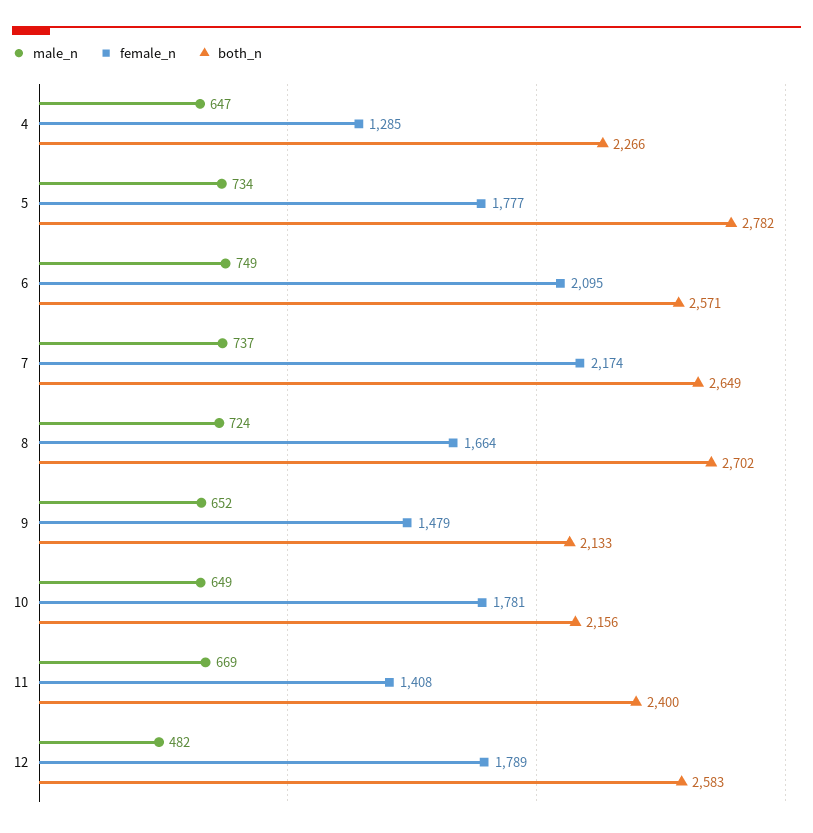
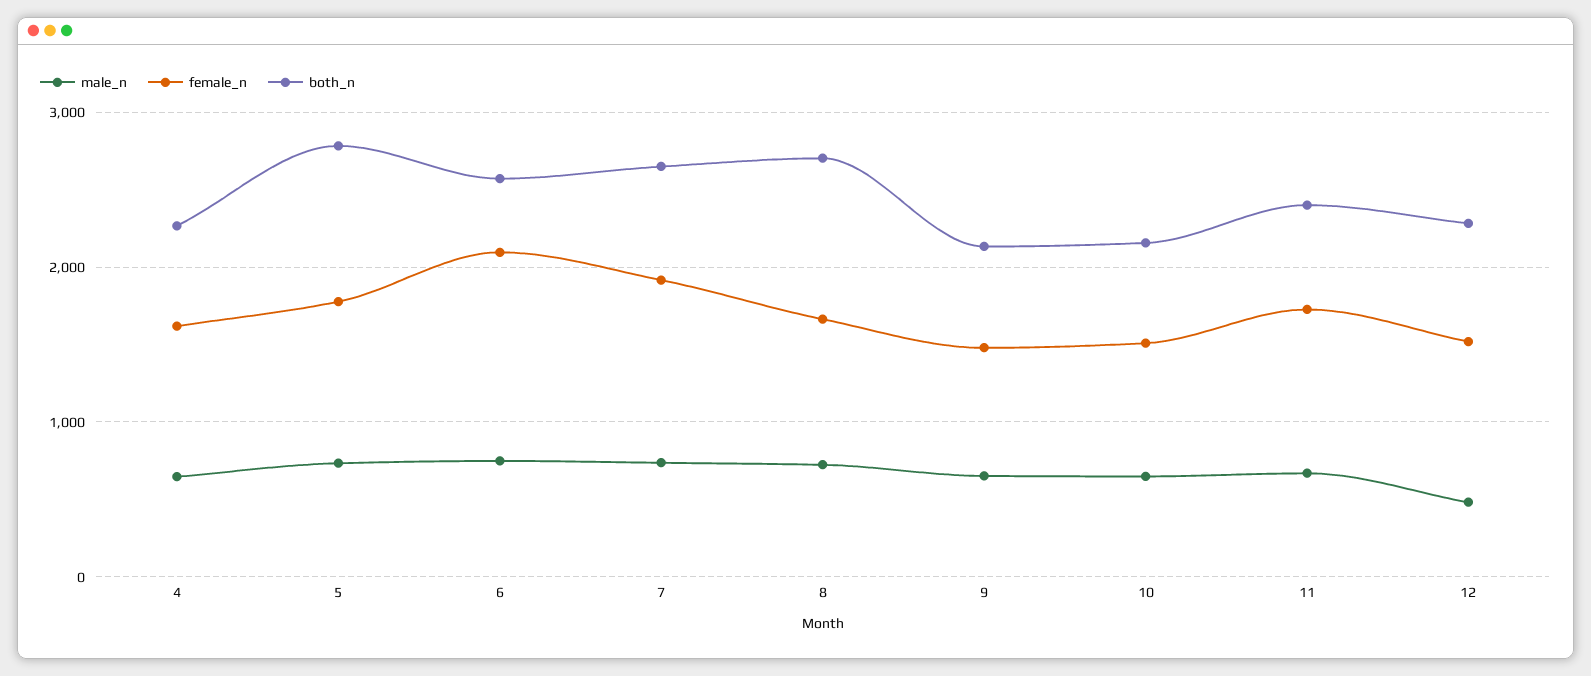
female_n, 4: 1285 -> 1600
female_n, 7: 2174 -> 1900
female_n, 10: 1781 -> 1500
female_n, 11: 1408 -> 1700
female_n, 12: 1789 -> 1500
both_n, 12: 2583 -> 2300

